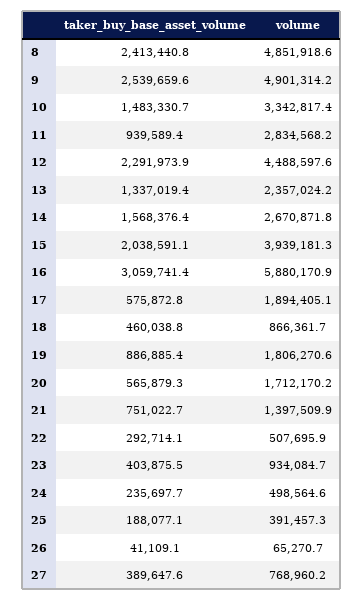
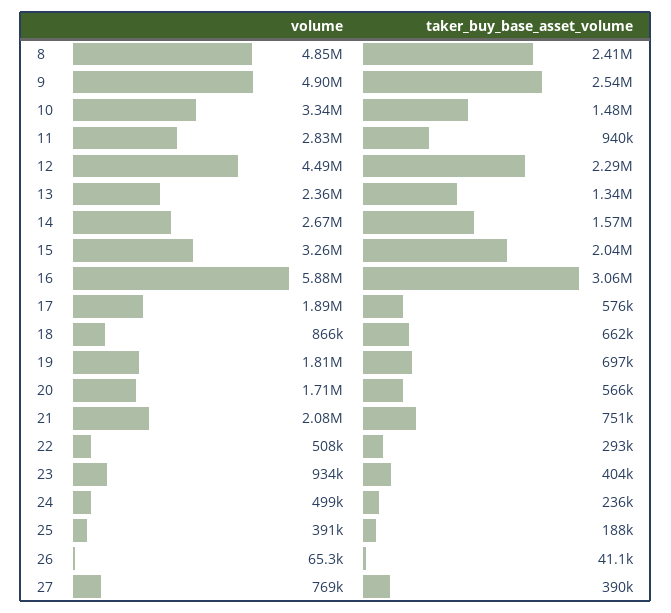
volume, 15: 3939181.3 -> 3260000
taker_buy_base_asset_volume, 18: 460038.8 -> 662000
taker_buy_base_asset_volume, 19: 886885.4 -> 697000
volume, 21: 1397509.9 -> 2080000

